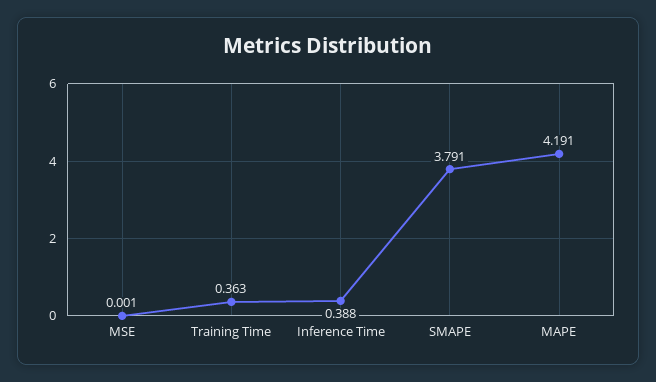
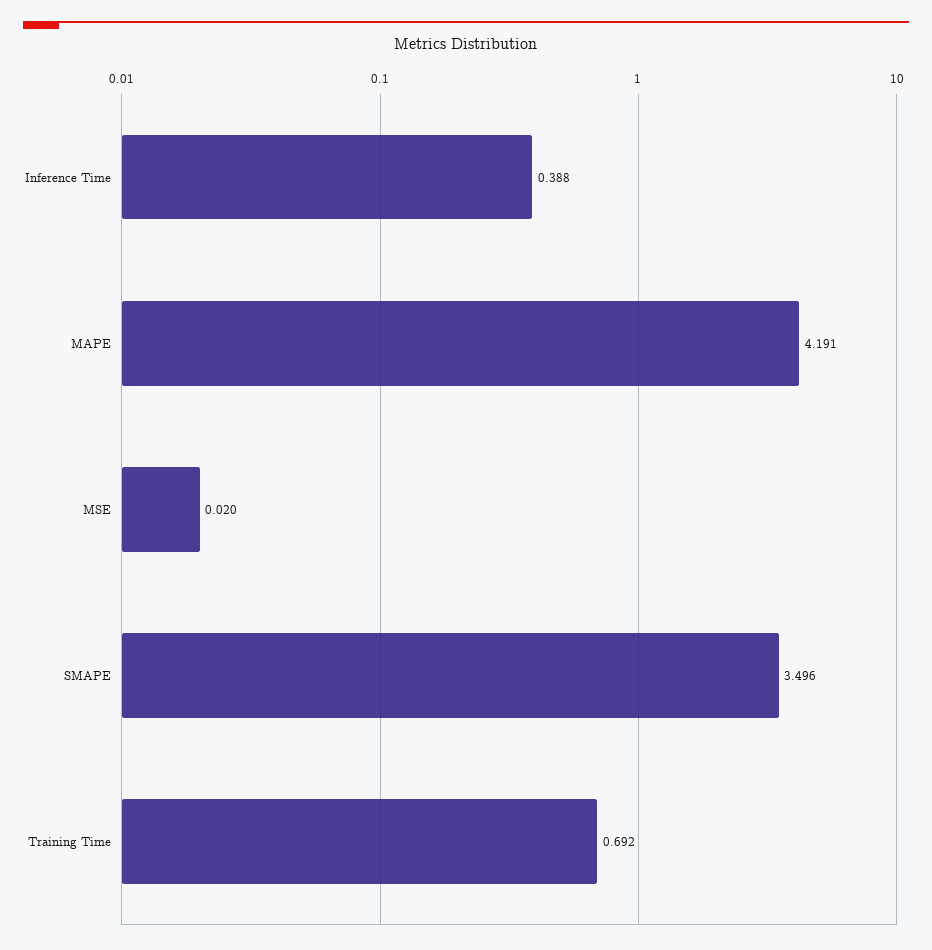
MSE: 0.001 -> 0.02
Training Time: 0.363 -> 0.692
SMAPE: 3.791 -> 3.496

